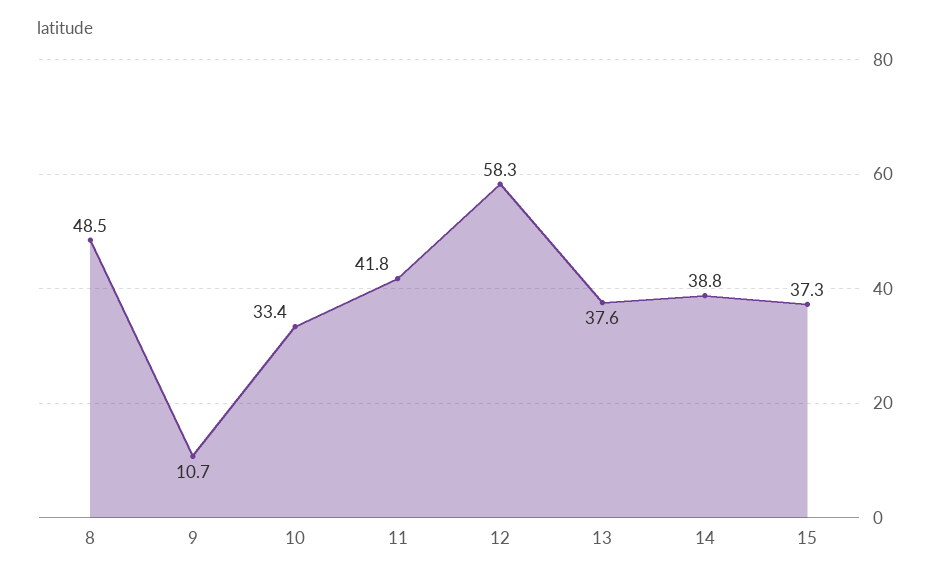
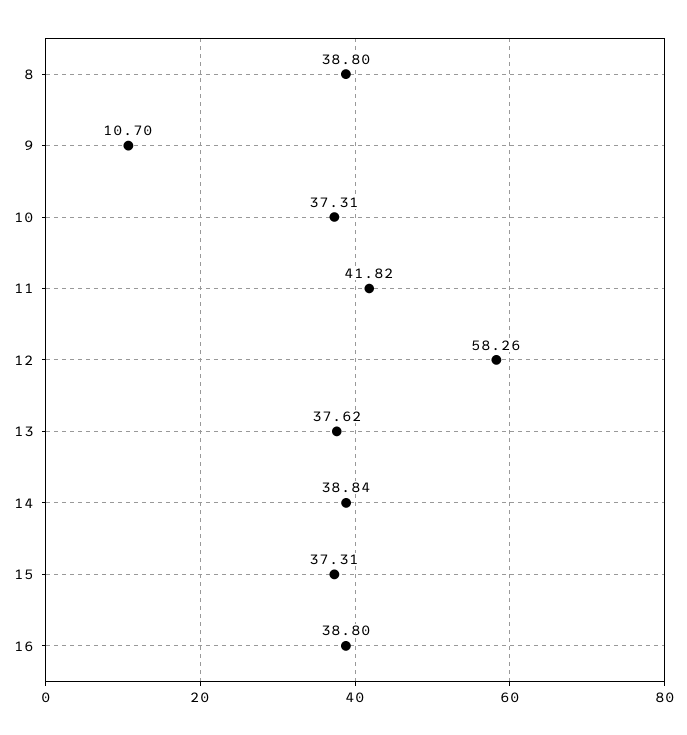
8: 48.5 -> 38.8
10: 33.4 -> 37.31
16: none -> 38.8

